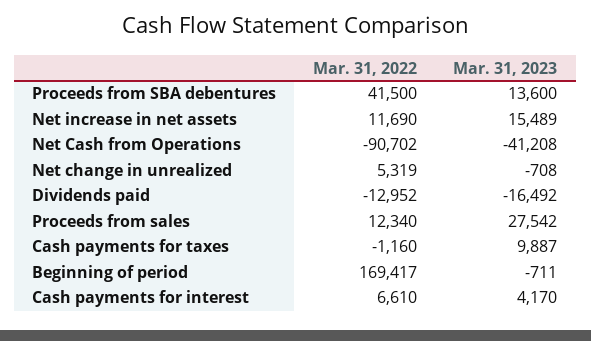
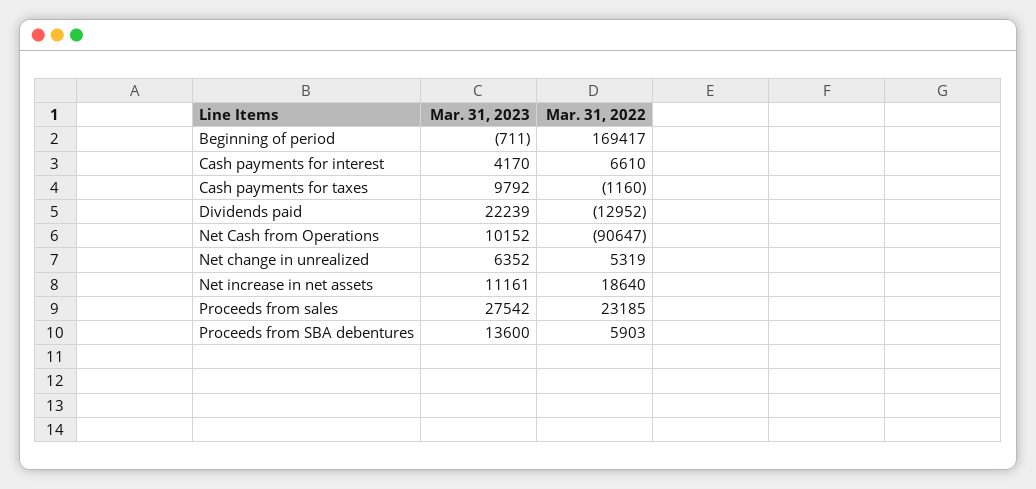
Mar. 31, 2022, Proceeds from SBA debentures: 41500 -> 5903
Mar. 31, 2022, Net increase in net assets: 11690 -> 18640
Mar. 31, 2023, Net increase in net assets: 15489 -> 11161
Mar. 31, 2022, Net Cash from Operations: -90702 -> -90647
Mar. 31, 2023, Net Cash from Operations: -41208 -> 10152
Mar. 31, 2023, Net change in unrealized: -708 -> 6352
Mar. 31, 2023, Dividends paid: -16492 -> 22239
Mar. 31, 2022, Proceeds from sales: 12340 -> 23185
Mar. 31, 2023, Cash payments for taxes: 9887 -> 9792

